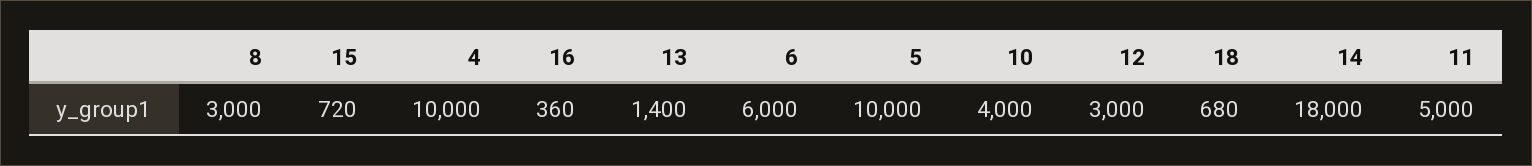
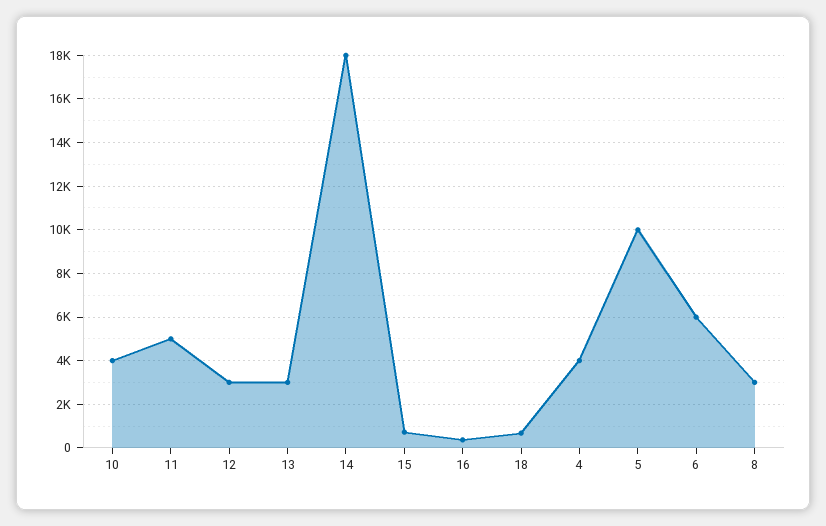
4: 10000 -> 4000
13: 1400 -> 3000

